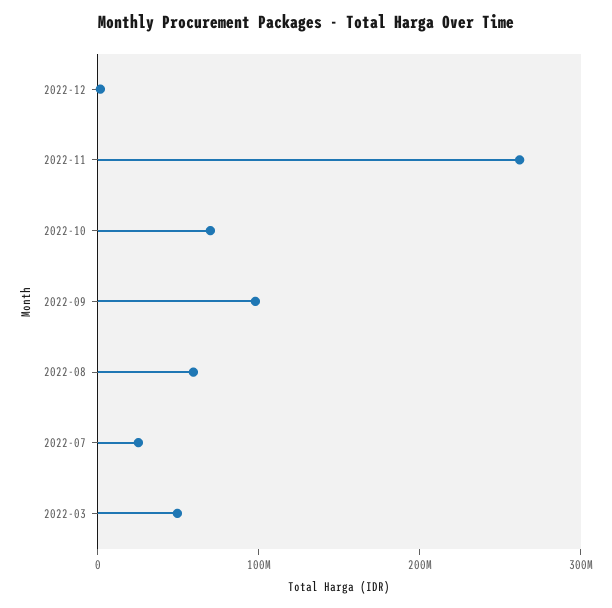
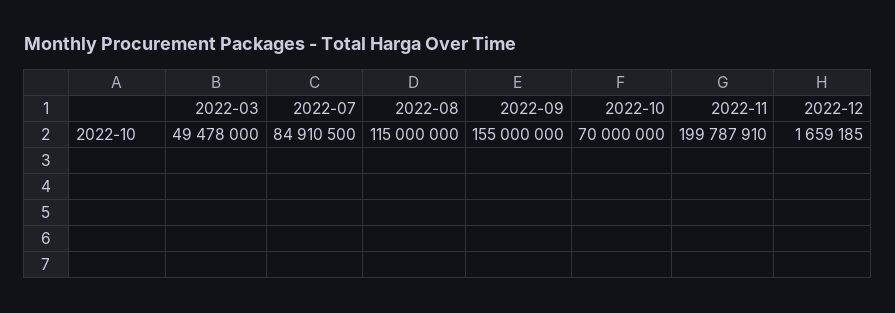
2022-11: 260000000 -> 199787910
2022-09: 100000000 -> 155000000
2022-08: 60000000 -> 115000000
2022-07: 20000000 -> 84910500

